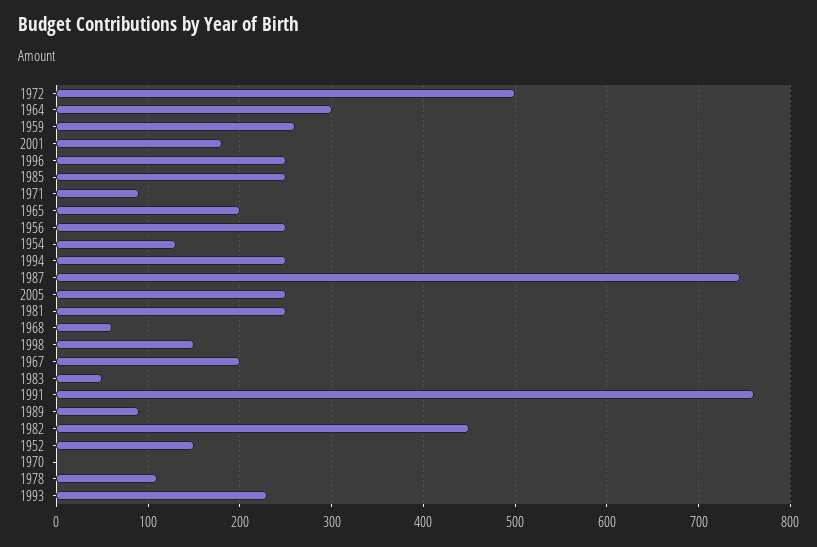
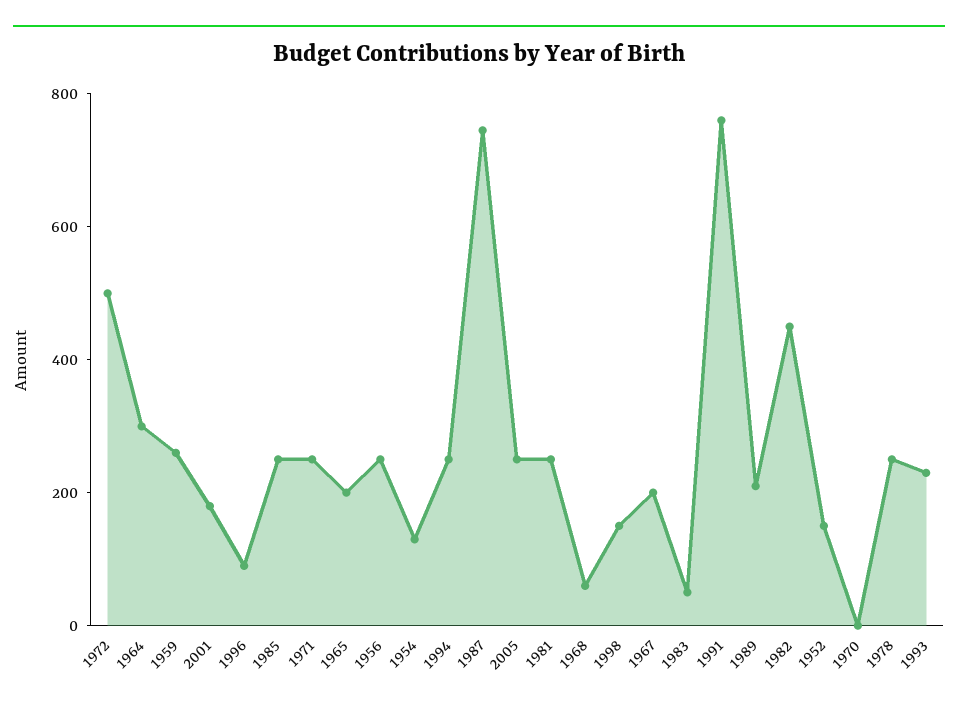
1996: 250 -> 100
1971: 90 -> 250
1989: 90 -> 200
1978: 110 -> 250

